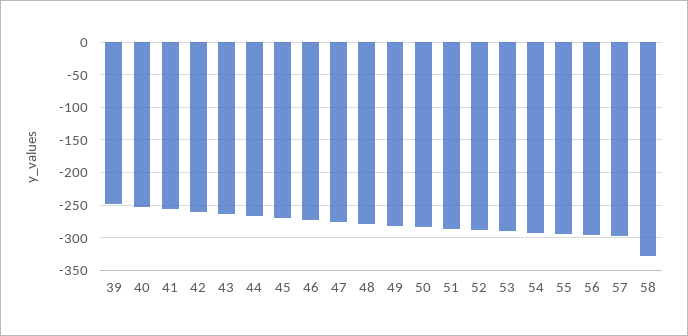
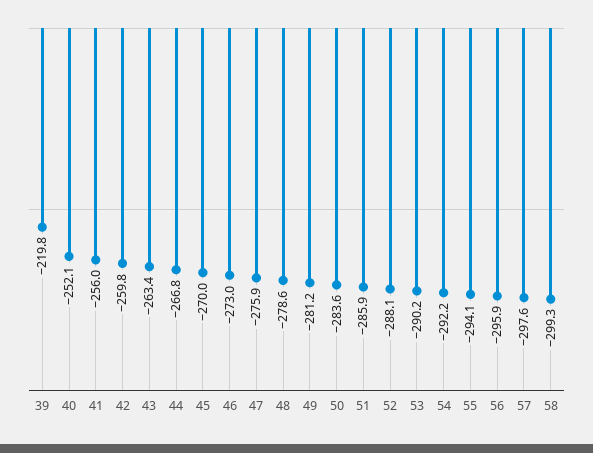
39: -250 -> -219.8
58: -330 -> -299.3

